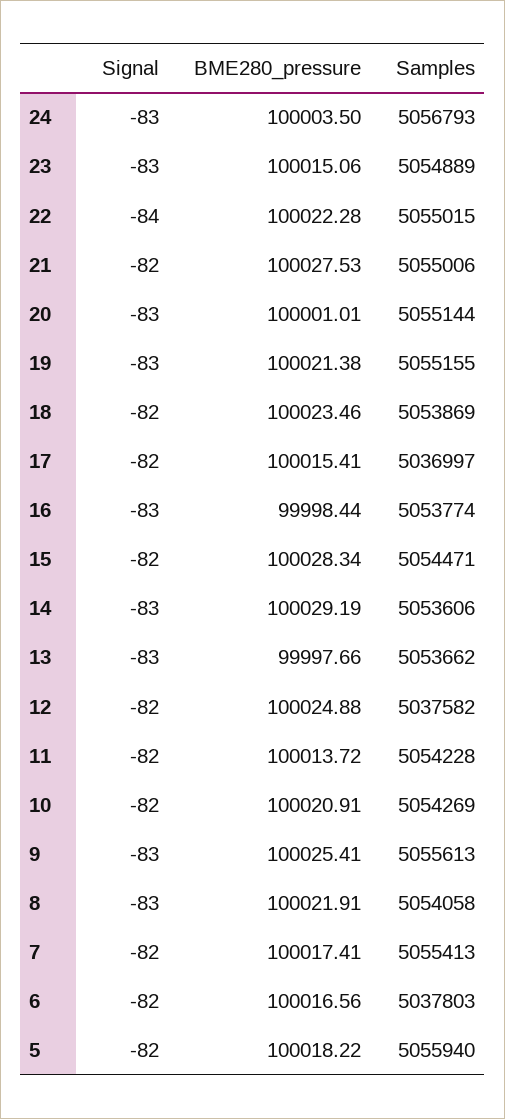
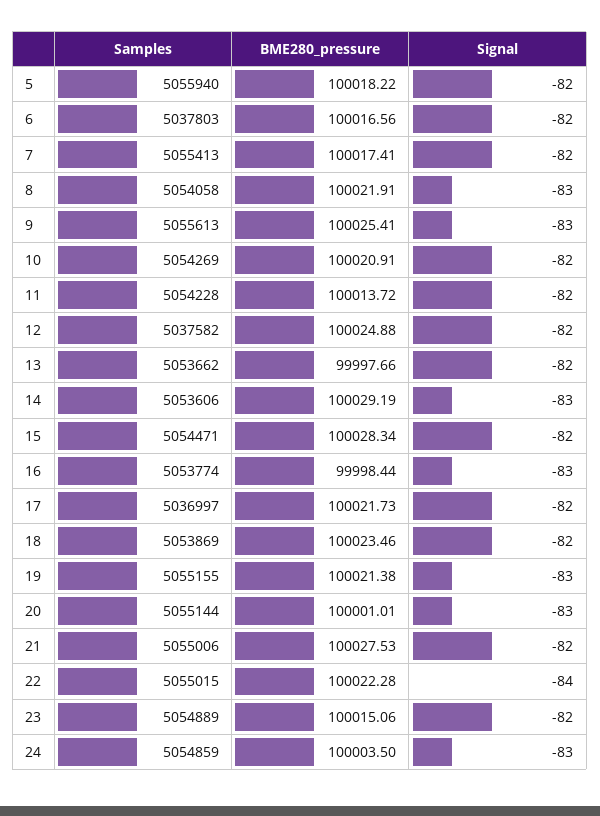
Samples, 24: 5056793 -> 5054859
Signal, 23: -83 -> -82
BME280_pressure, 17: 100015.41 -> 100021.73
Signal, 13: -83 -> -82

